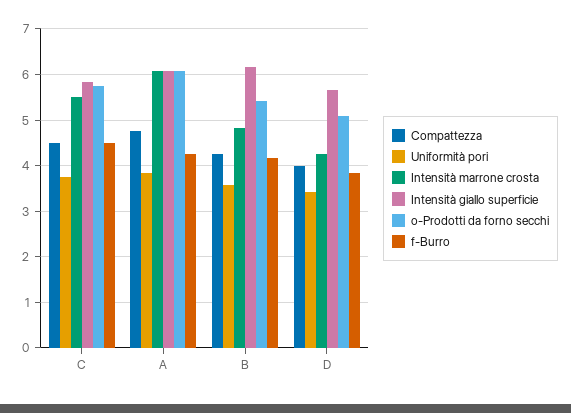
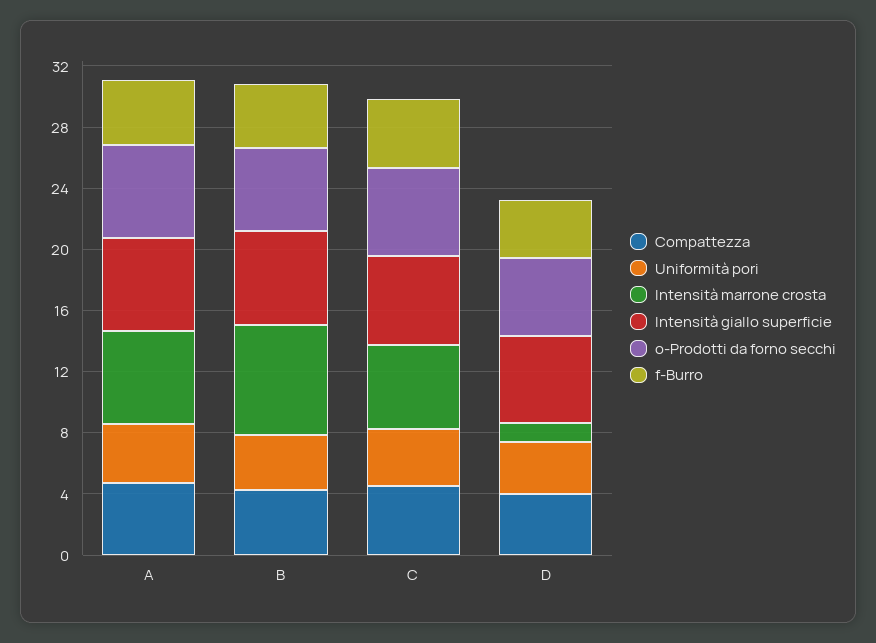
Intensità marrone crosta, B: 4.8 -> 7
Intensità marrone crosta, D: 4.2 -> 1

